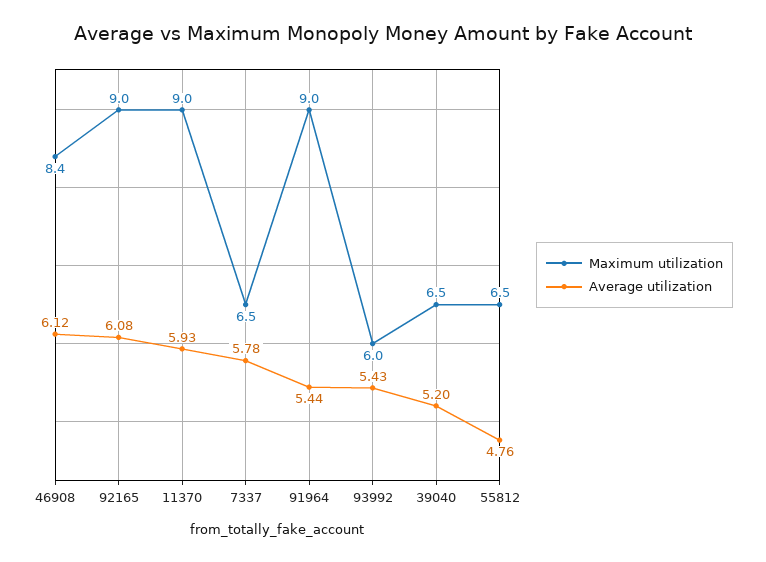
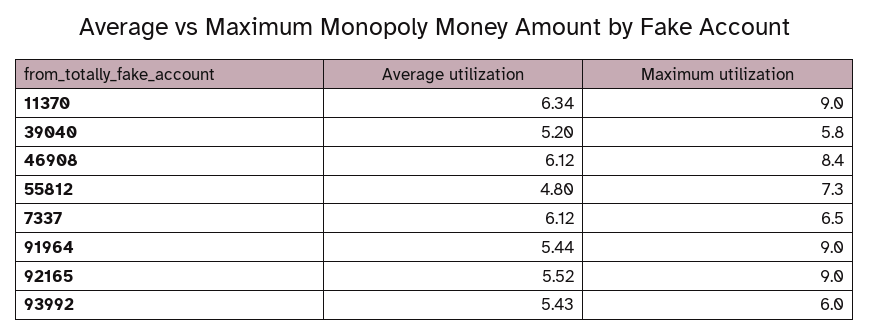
Average utilization, 92165: 6.08 -> 5.52
Average utilization, 11370: 5.93 -> 6.34
Average utilization, 7337: 5.78 -> 6.12
Maximum utilization, 39040: 6.5 -> 5.8
Maximum utilization, 55812: 6.5 -> 7.3
Average utilization, 55812: 4.76 -> 4.8

